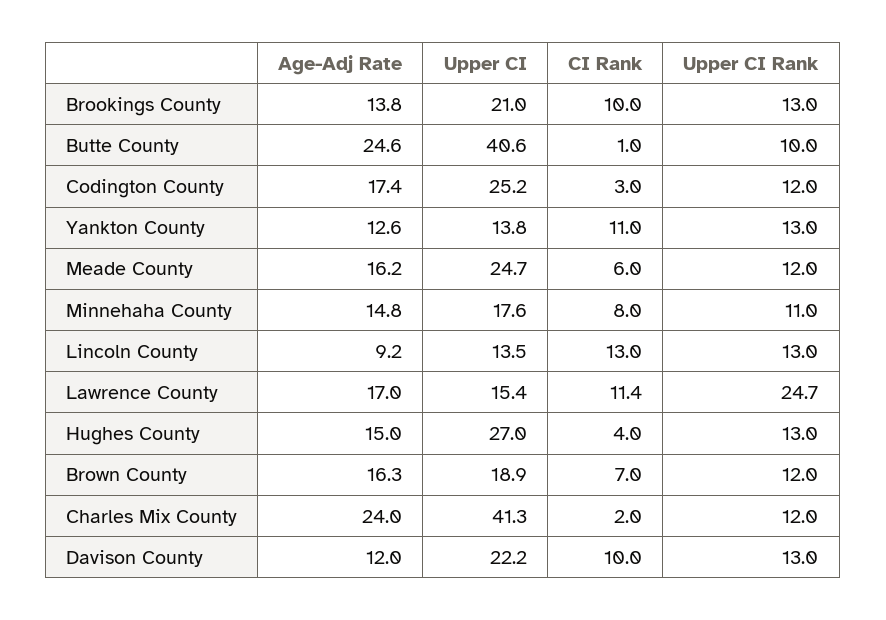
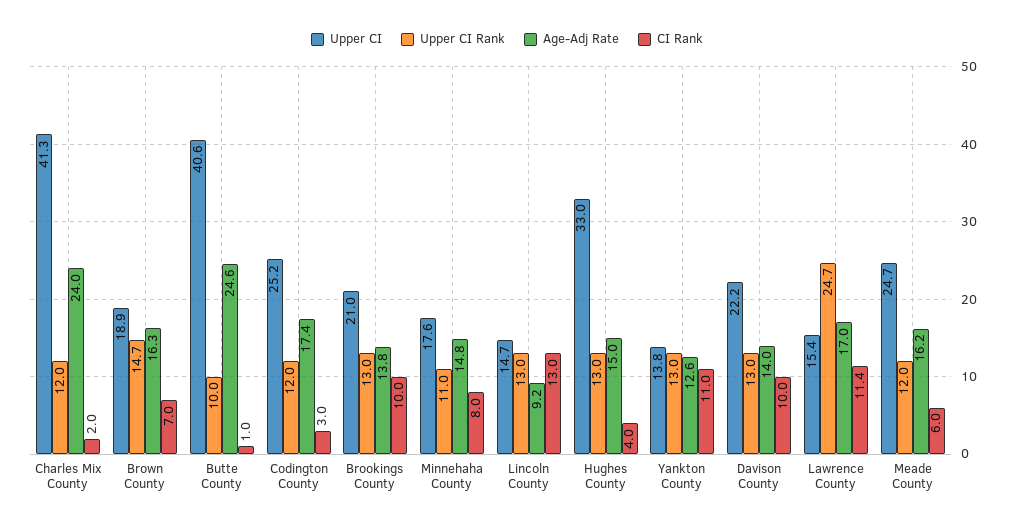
Upper CI, Lincoln County: 13.5 -> 14.7
Upper CI, Hughes County: 27 -> 33
Upper CI Rank, Brown County: 12 -> 14.7
Age-Adj Rate, Davison County: 12 -> 14

